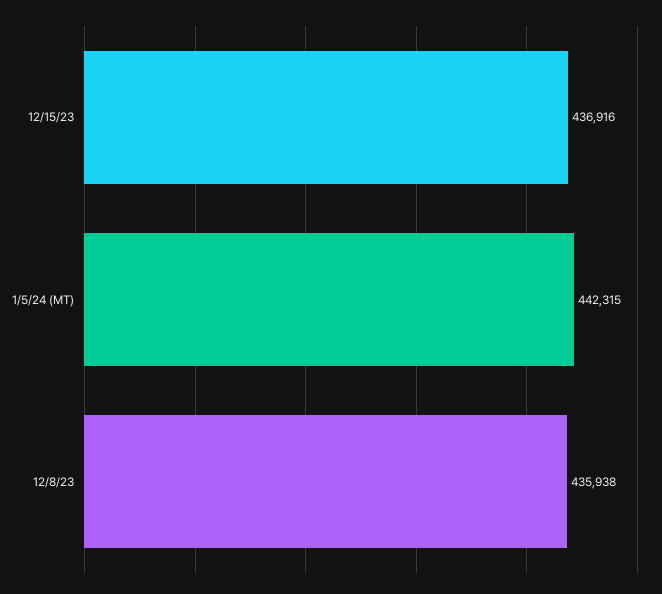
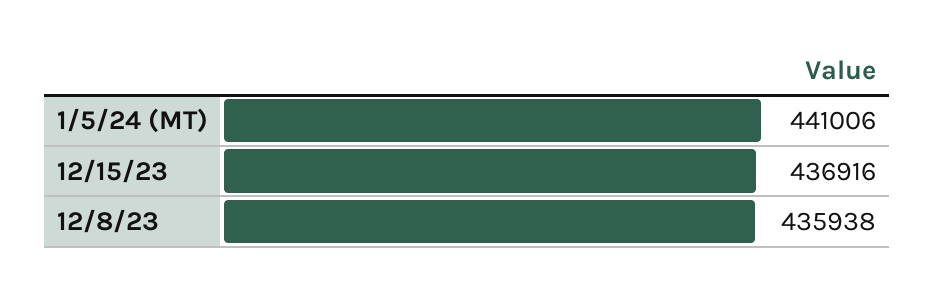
1/5/24 (MT): 442315 -> 441006

